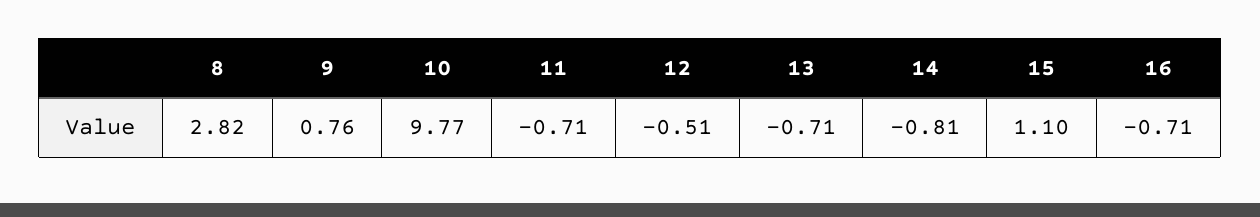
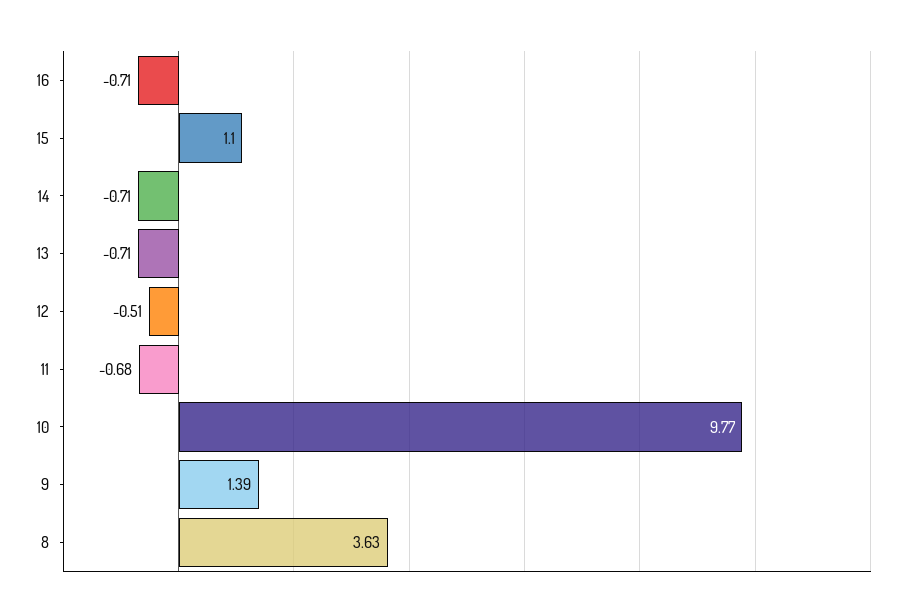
8: 2.82 -> 3.63
9: 0.76 -> 1.39
11: -0.71 -> -0.68
14: -0.81 -> -0.71

